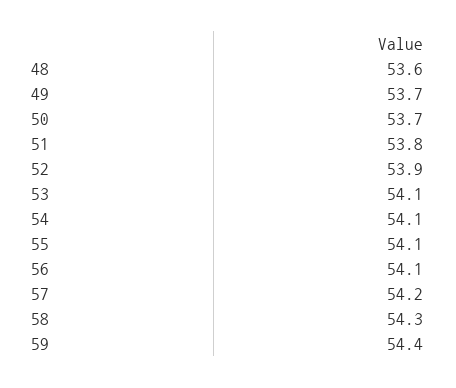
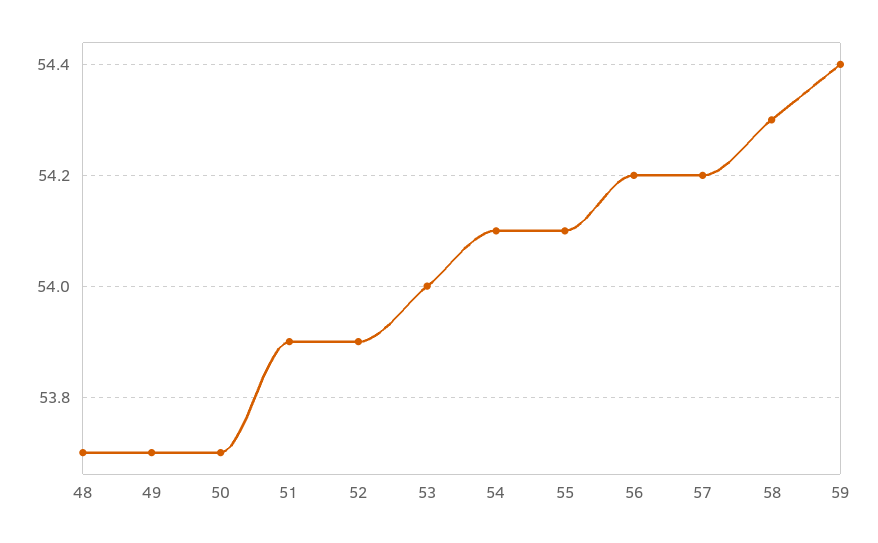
48: 53.6 -> 53.7
51: 53.8 -> 53.9
53: 54.1 -> 54
56: 54.1 -> 54.2

